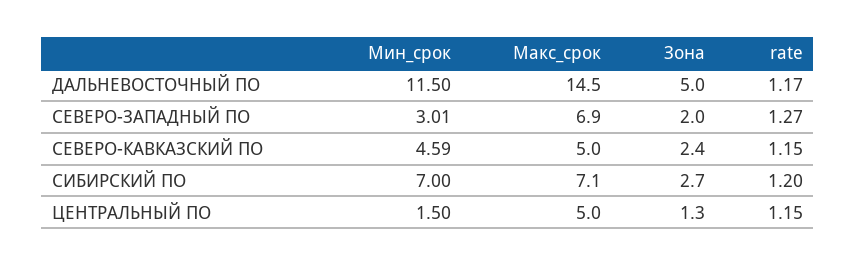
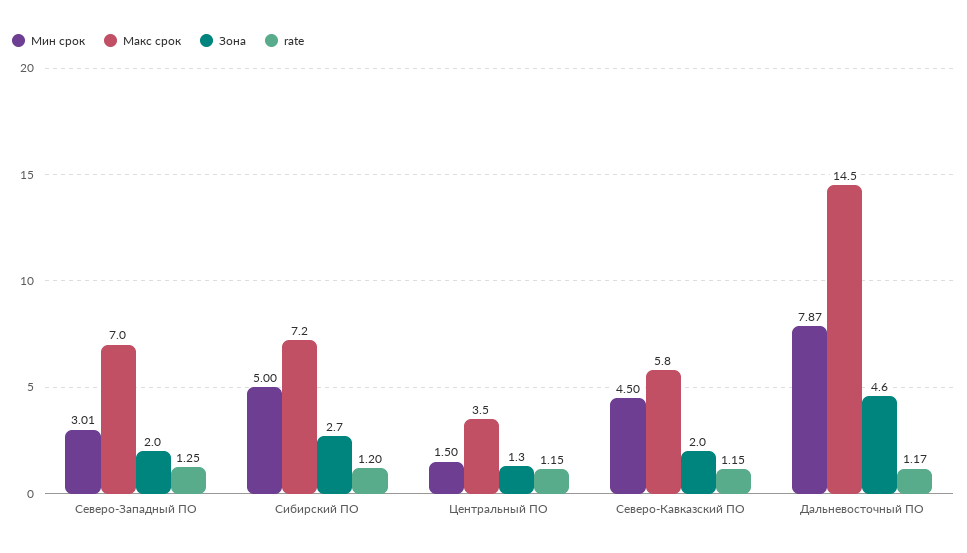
Мин_срок, ДАЛЬНЕВОСТОЧНЫЙ ПО: 11.5 -> 7.87
Зона, ДАЛЬНЕВОСТОЧНЫЙ ПО: 5 -> 4.6
Макс_срок, СЕВЕРО-ЗАПАДНЫЙ ПО: 6.9 -> 7
rate, СЕВЕРО-ЗАПАДНЫЙ ПО: 1.27 -> 1.25
Мин_срок, СЕВЕРО-КАВКАЗСКИЙ ПО: 4.59 -> 4.5
Макс_срок, СЕВЕРО-КАВКАЗСКИЙ ПО: 5 -> 5.8
Зона, СЕВЕРО-КАВКАЗСКИЙ ПО: 2.4 -> 2
Мин_срок, СИБИРСКИЙ ПО: 7 -> 5
Макс_срок, СИБИРСКИЙ ПО: 7.1 -> 7.2
Макс_срок, ЦЕНТРАЛЬНЫЙ ПО: 5 -> 3.5

